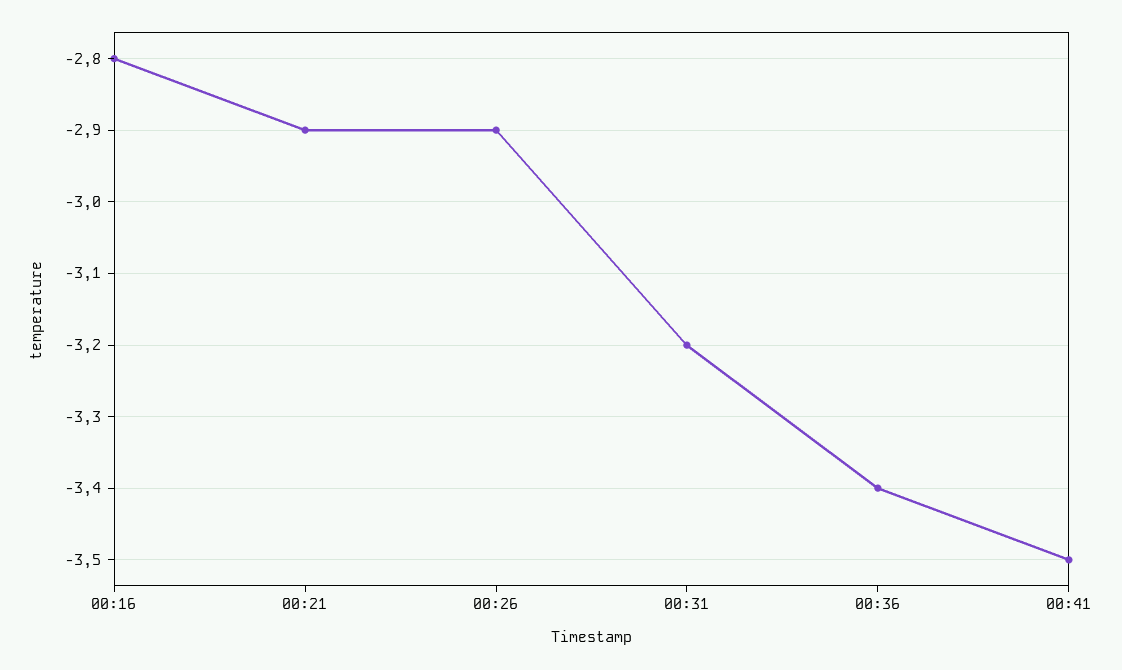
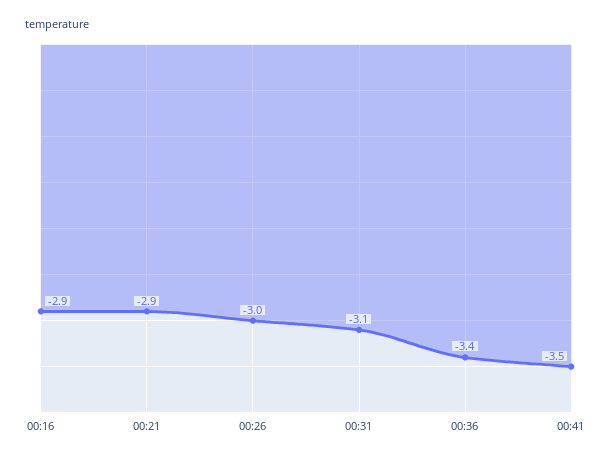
00:16: -2.8 -> -2.9
00:26: -2.9 -> -3
00:31: -3.2 -> -3.1

